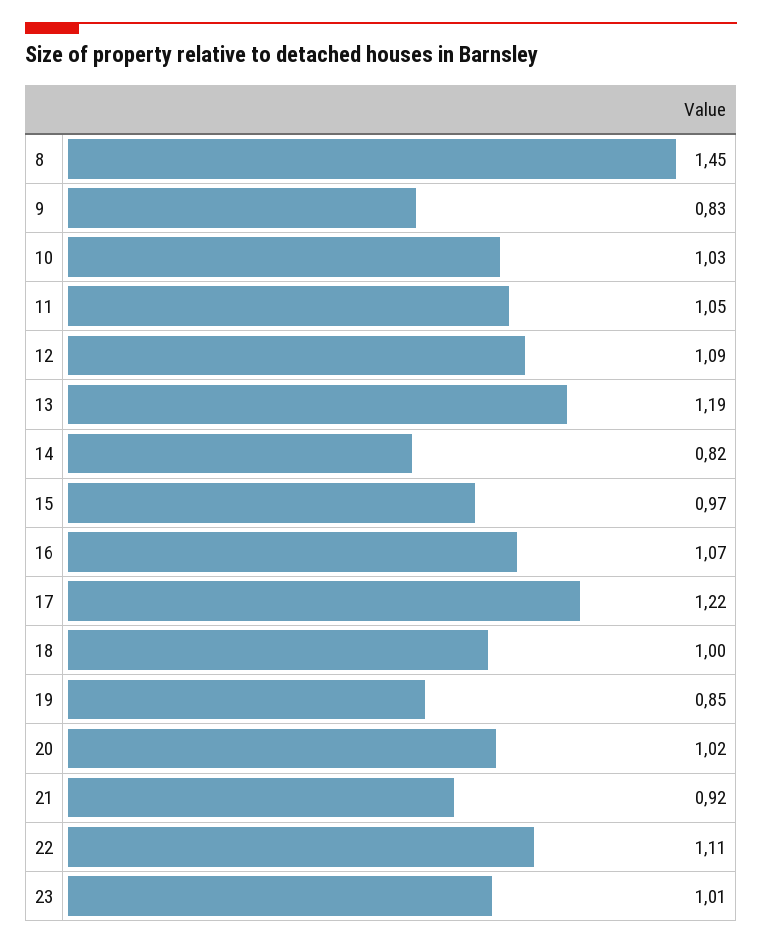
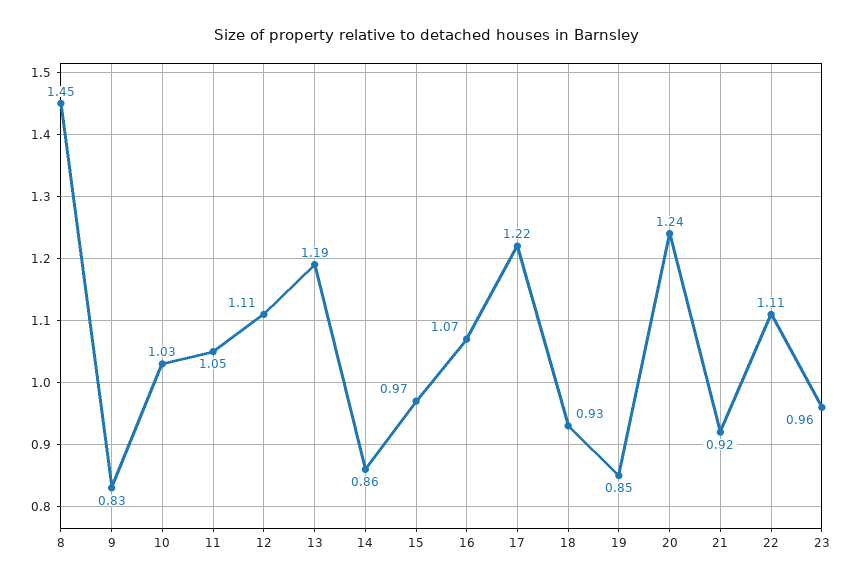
12: 1.09 -> 1.11
14: 0.82 -> 0.86
18: 1 -> 0.93
20: 1.02 -> 1.24
23: 1.01 -> 0.96

